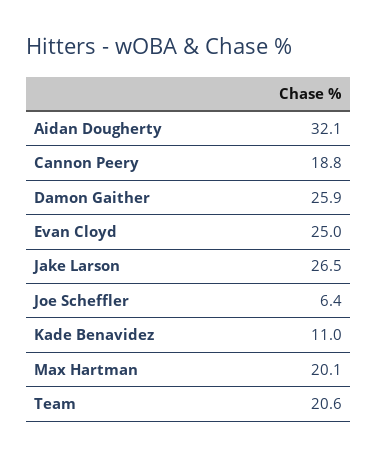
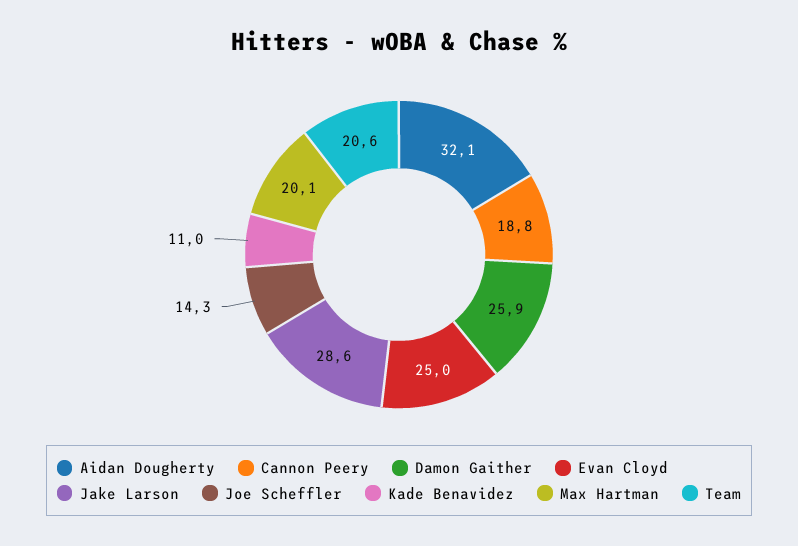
Jake Larson: 26.5 -> 28.6
Joe Scheffler: 6.4 -> 14.3

